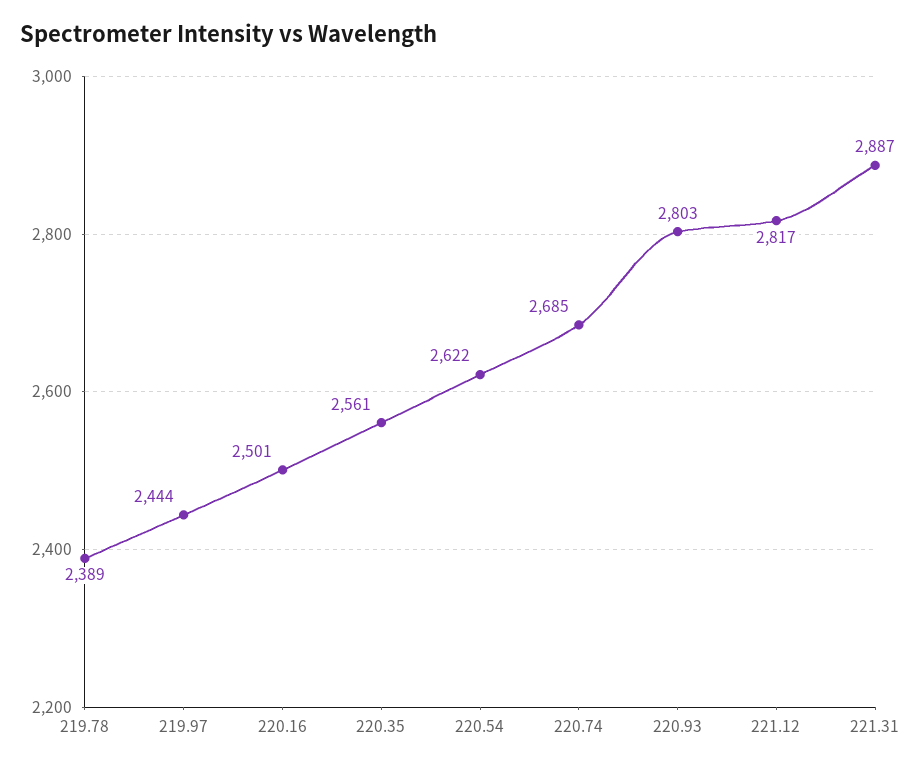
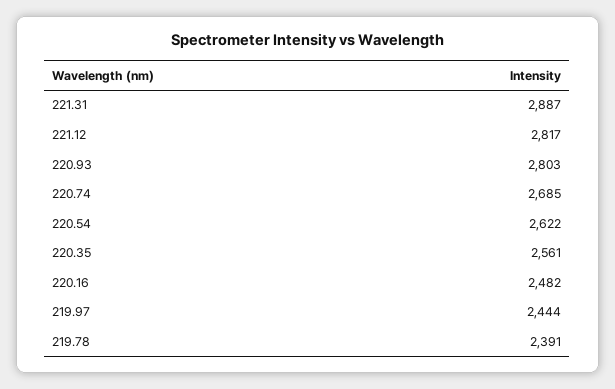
219.78: 2389 -> 2391
220.16: 2501 -> 2482

